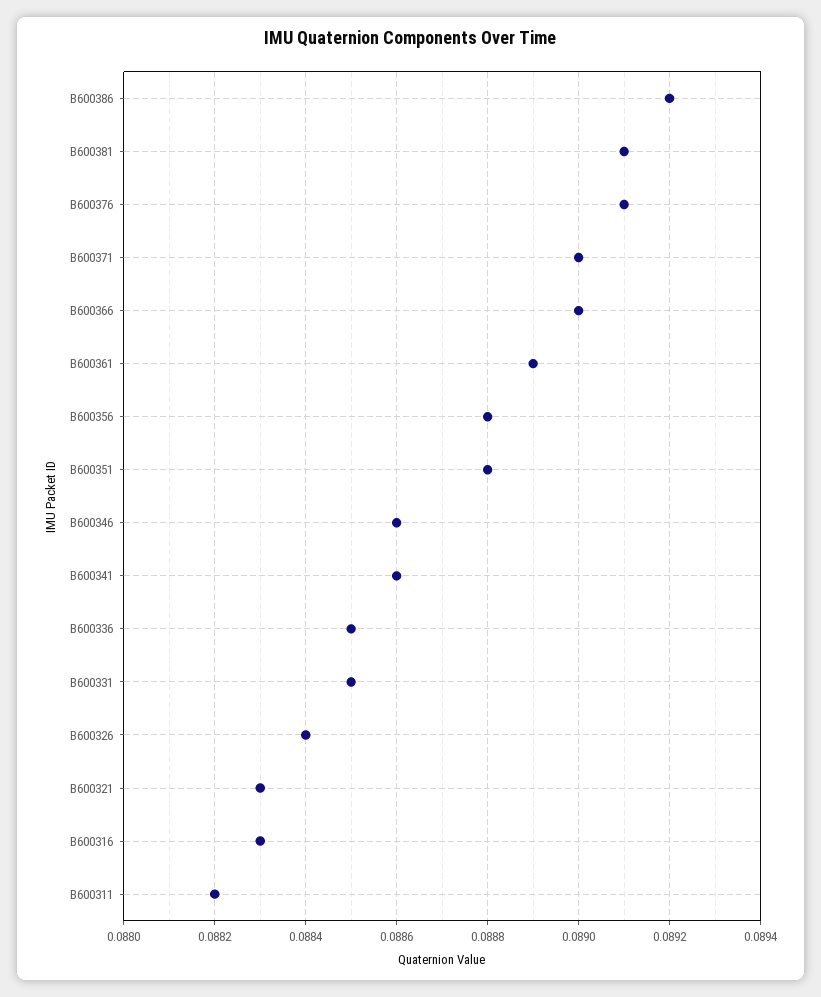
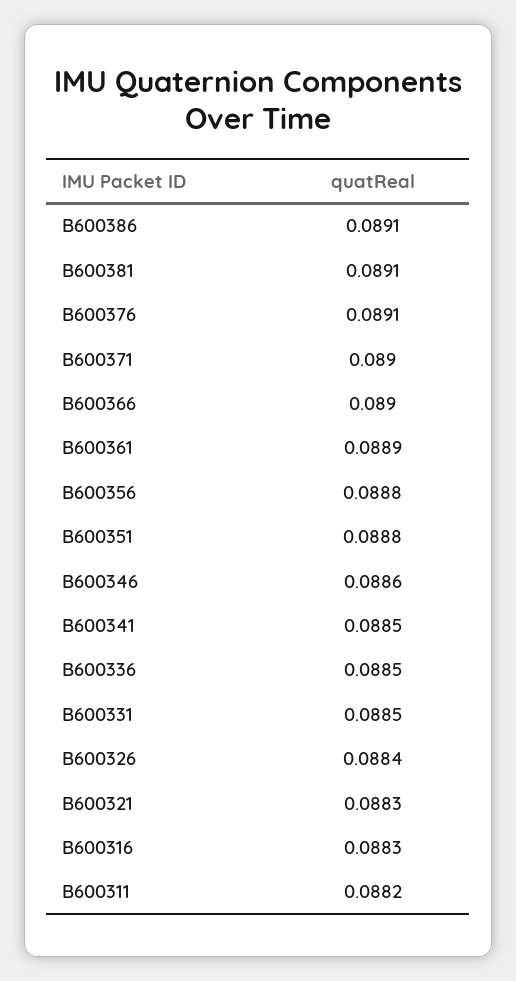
B600386: 0.0892 -> 0.0891
B600341: 0.0886 -> 0.0885

